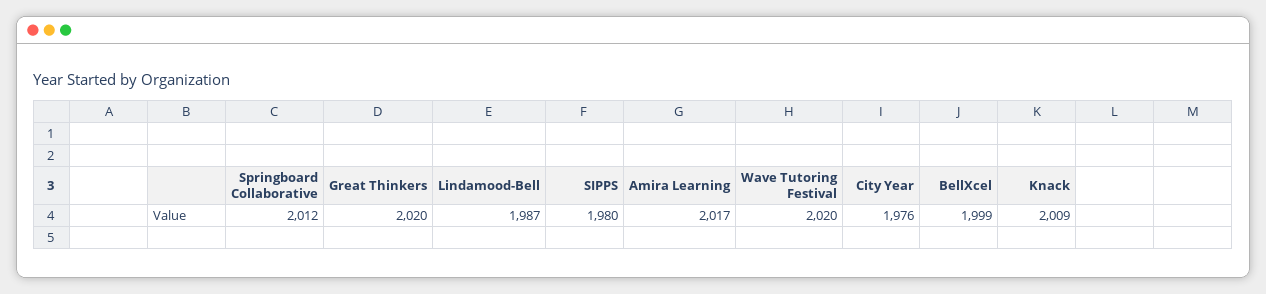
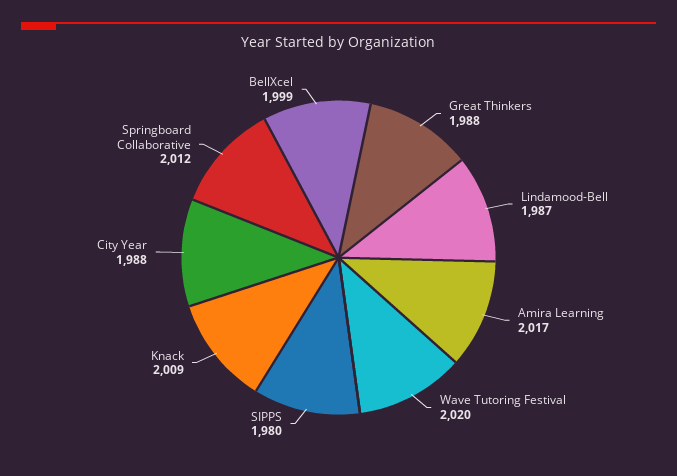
Great Thinkers: 2020 -> 1988
City Year: 1976 -> 1988

